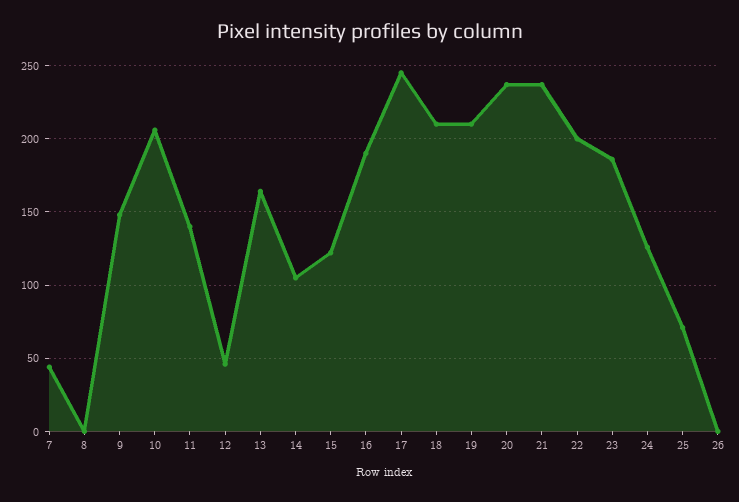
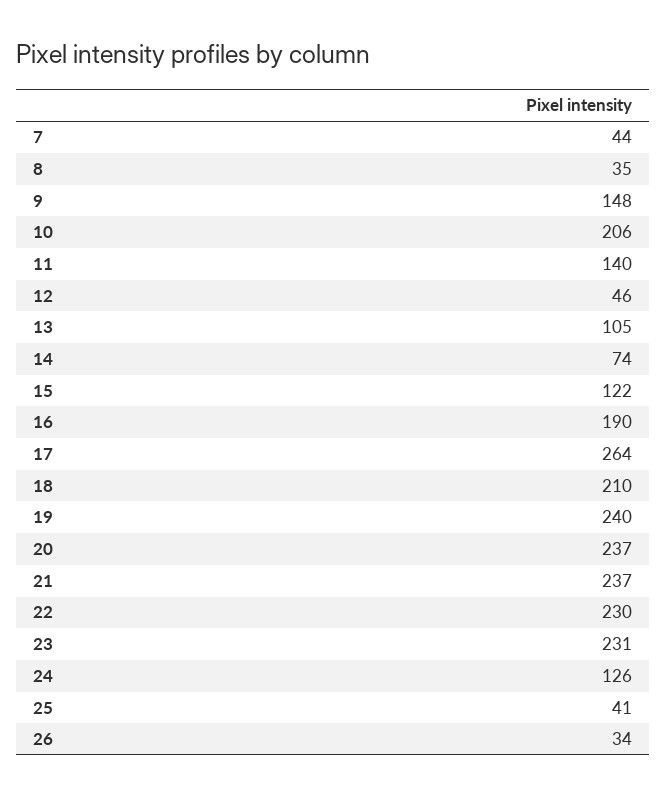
8: 0 -> 35
13: 165 -> 105
14: 105 -> 74
17: 245 -> 264
19: 210 -> 240
22: 200 -> 230
23: 185 -> 231
25: 70 -> 41
26: 0 -> 34

